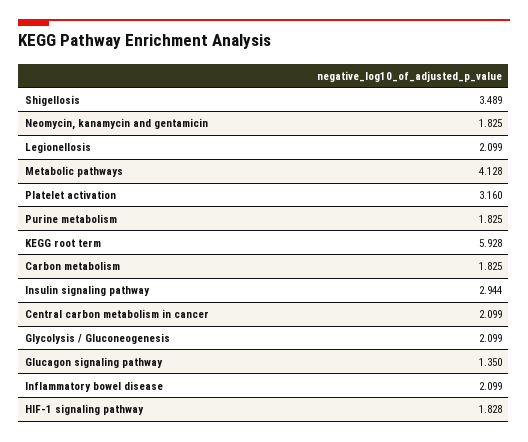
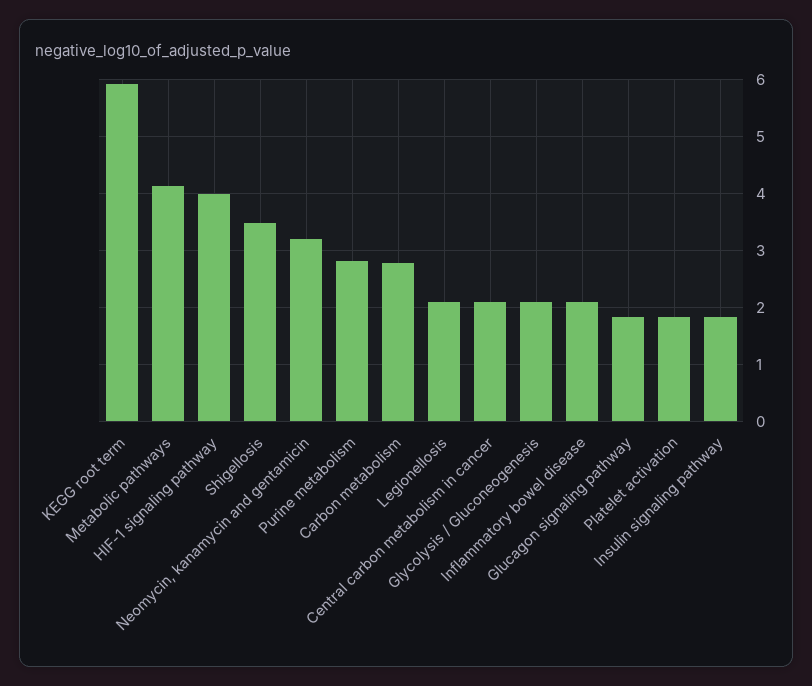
Neomycin, kanamycin and gentamicin: 1.825 -> 3.2
Platelet activation: 3.16 -> 1.8
Purine metabolism: 1.825 -> 2.8
Carbon metabolism: 1.825 -> 2.8
Insulin signaling pathway: 2.944 -> 1.8
Glucagon signaling pathway: 1.35 -> 1.8
HIF-1 signaling pathway: 1.828 -> 4

